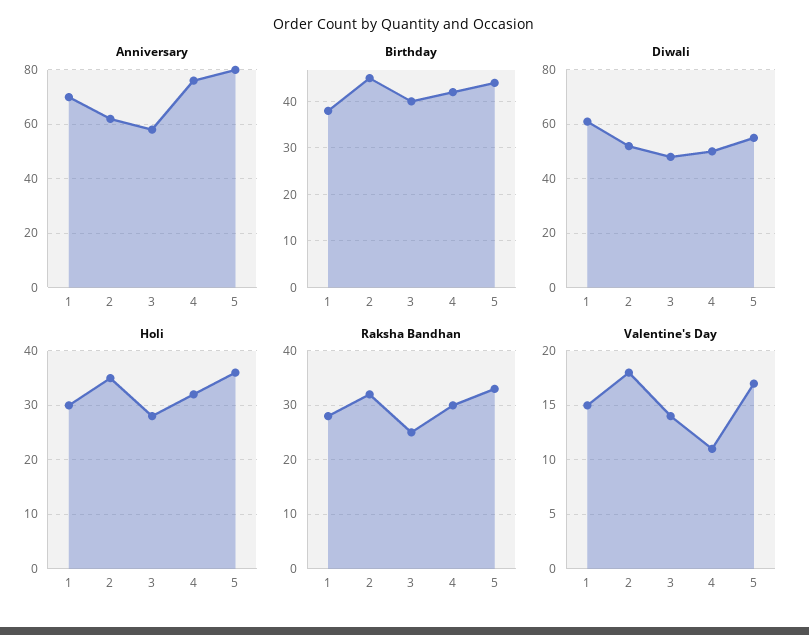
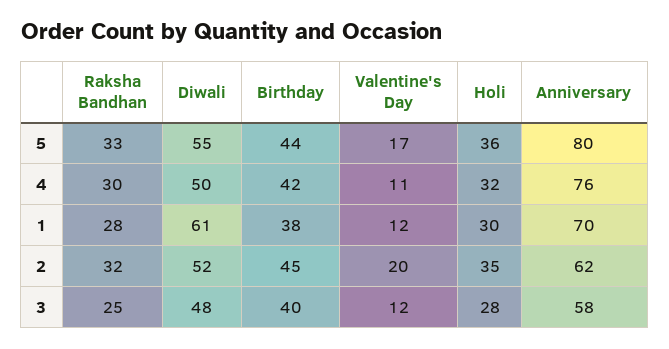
Valentine's Day, 1: 15 -> 12
Valentine's Day, 2: 18 -> 20
Valentine's Day, 3: 14 -> 12

